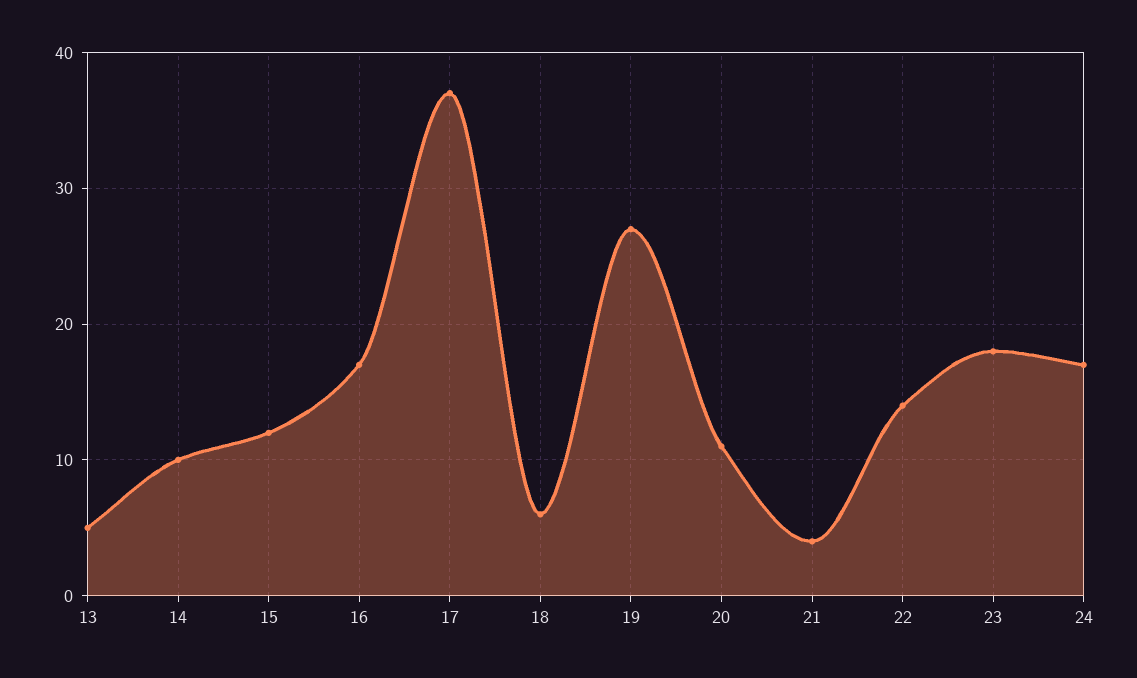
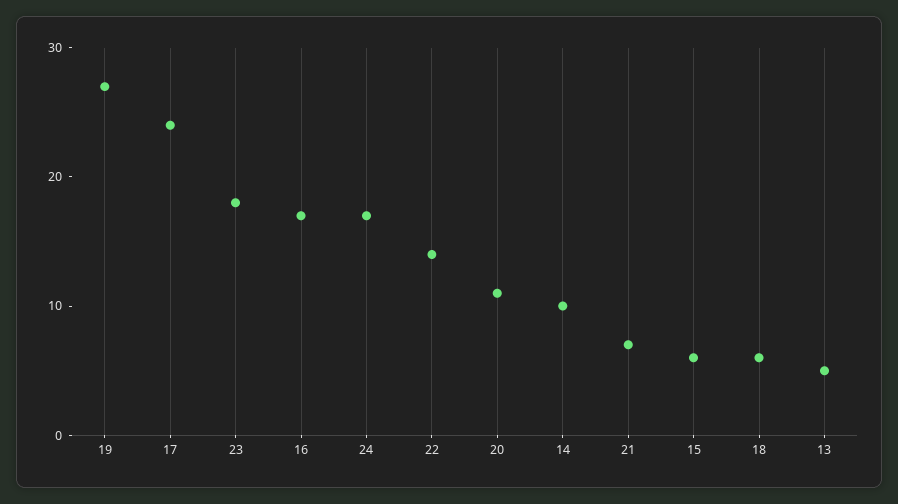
15: 12 -> 6
17: 37 -> 24
21: 4 -> 7

